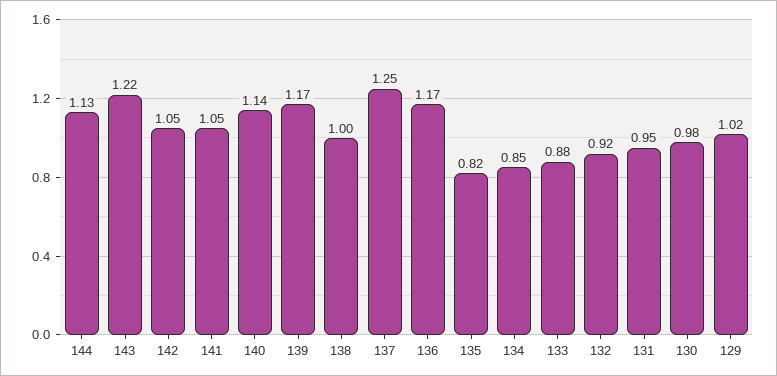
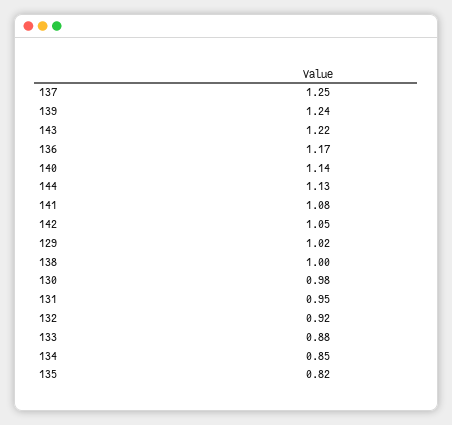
141: 1.05 -> 1.08
139: 1.17 -> 1.24

